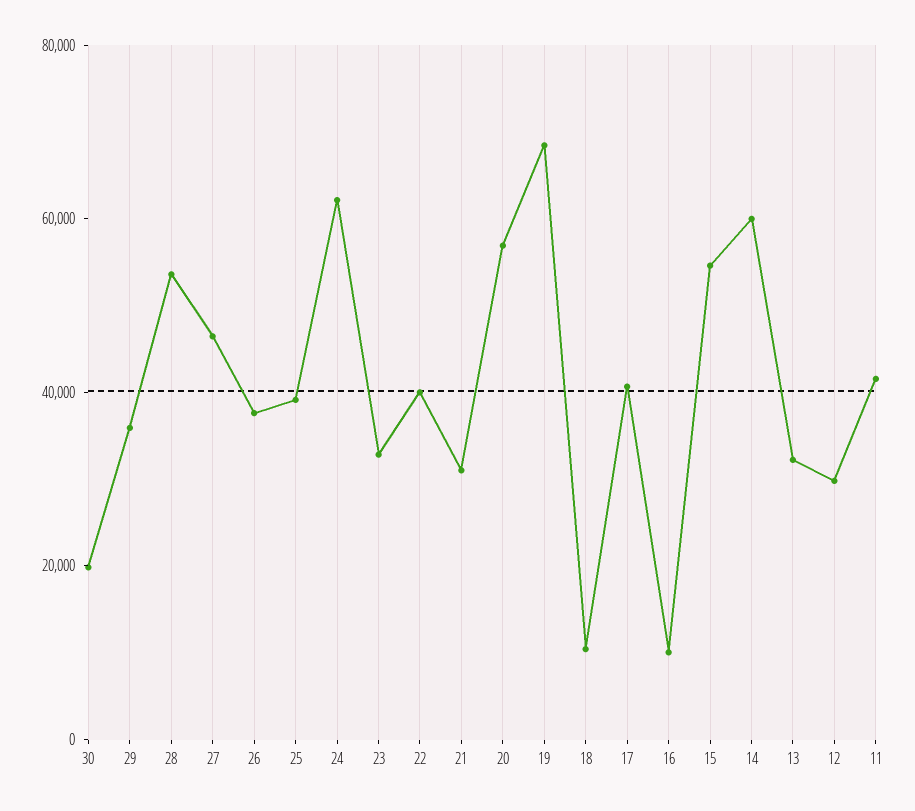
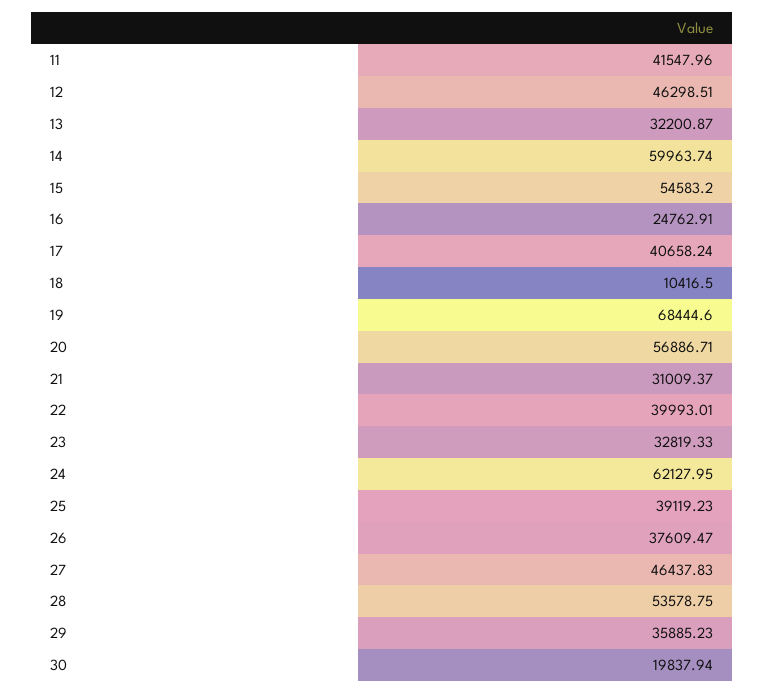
16: 10000 -> 24762.91
12: 30000 -> 46298.51

